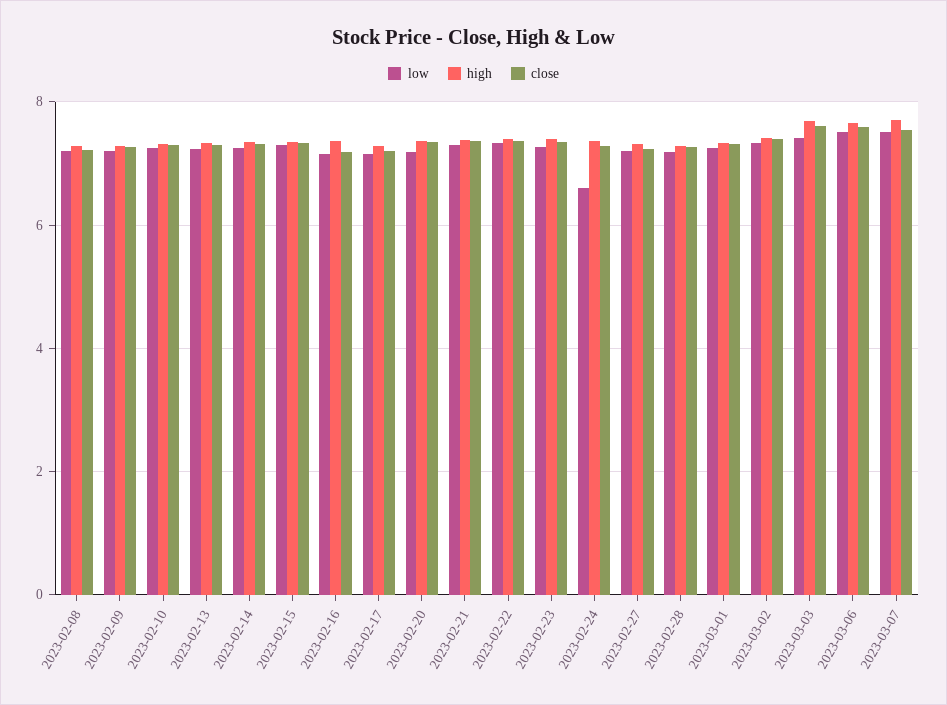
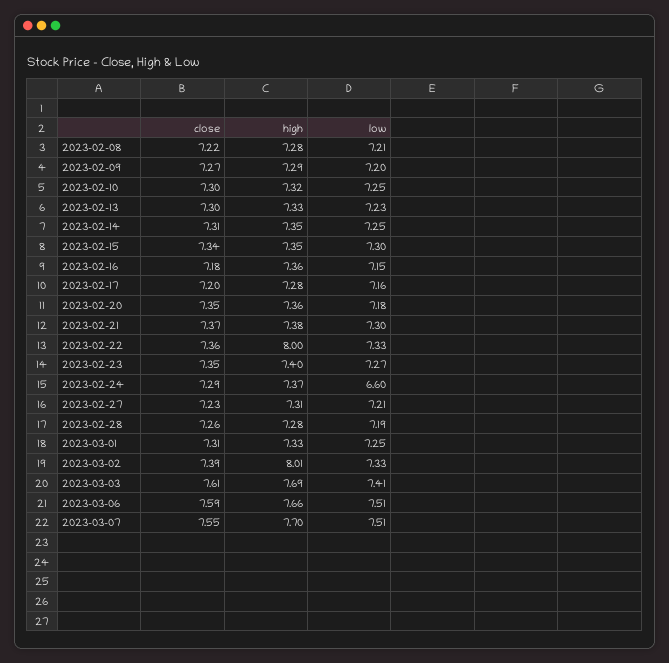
high, 2023-02-22: 7.4 -> 8
high, 2023-03-02: 7.4 -> 8.01

